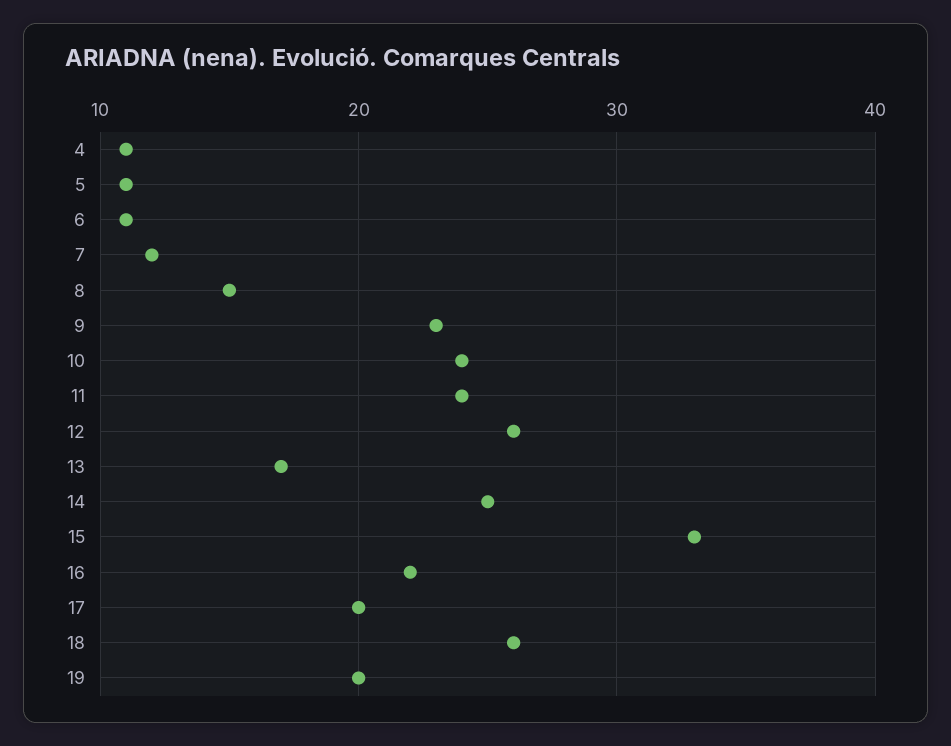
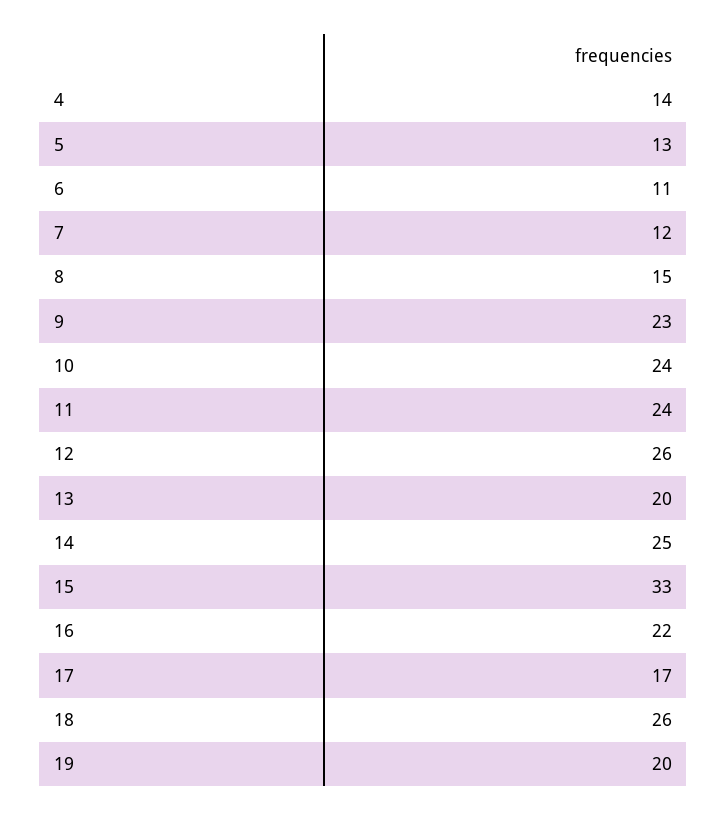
4: 11 -> 14
5: 11 -> 13
13: 17 -> 20
17: 20 -> 17

